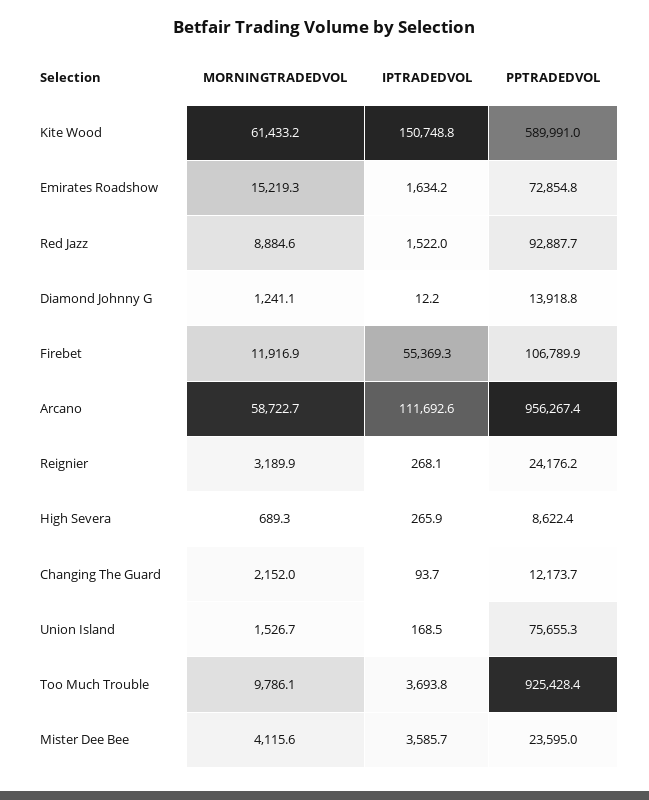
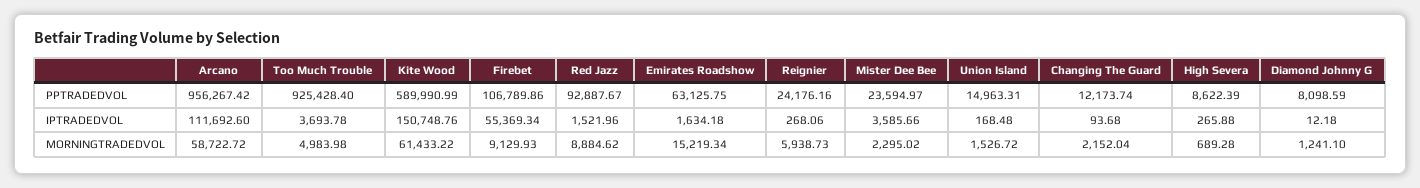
PPTRADEDVOL, Emirates Roadshow: 72854.8 -> 63125.75
PPTRADEDVOL, Diamond Johnny G: 13918.8 -> 8098.59
MORNINGTRADEDVOL, Firebet: 11916.9 -> 9129.93
MORNINGTRADEDVOL, Reignier: 3189.9 -> 5938.73
PPTRADEDVOL, Union Island: 75655.3 -> 14963.31
MORNINGTRADEDVOL, Too Much Trouble: 9786.1 -> 4983.98
MORNINGTRADEDVOL, Mister Dee Bee: 4115.6 -> 2295.02

